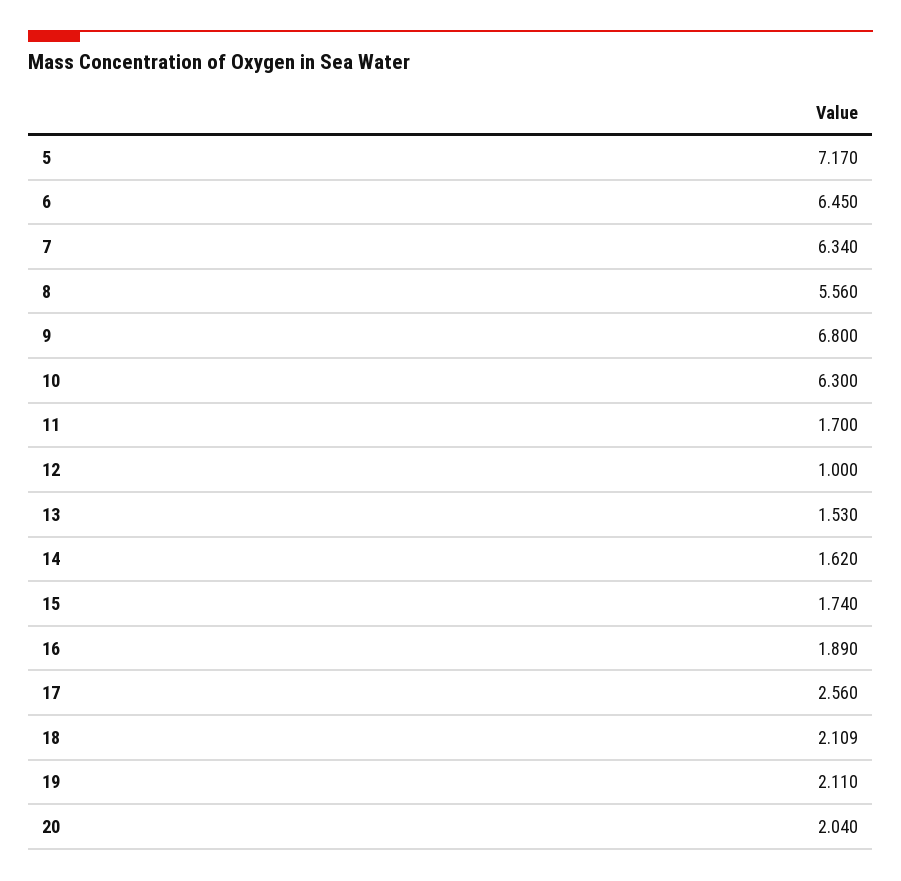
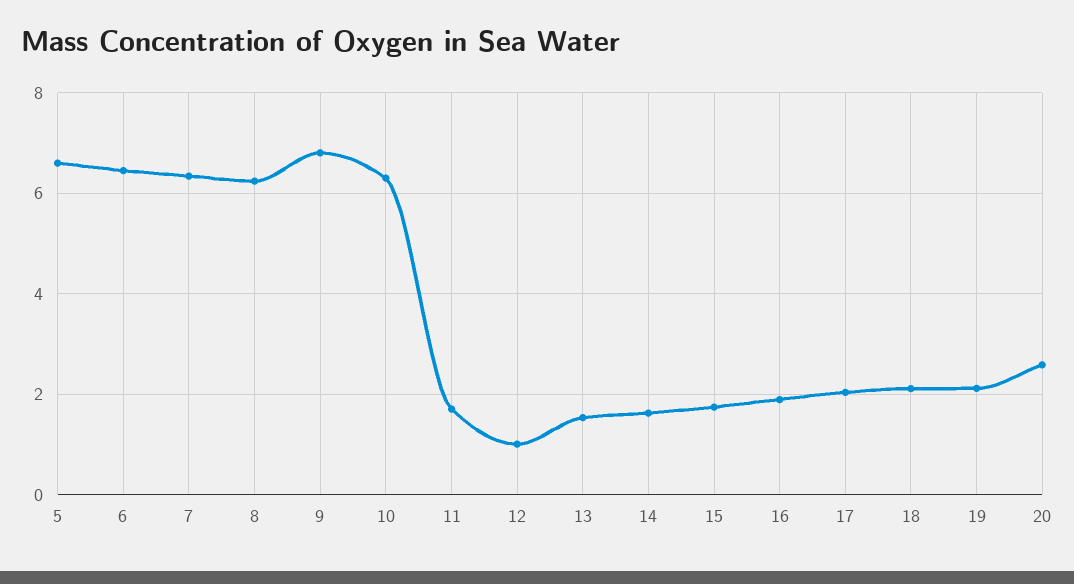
5: 7.17 -> 6.6
8: 5.56 -> 6.2
17: 2.56 -> 2
20: 2.04 -> 2.6

